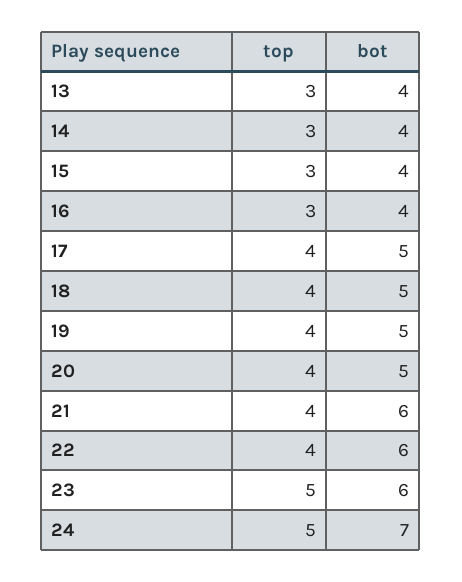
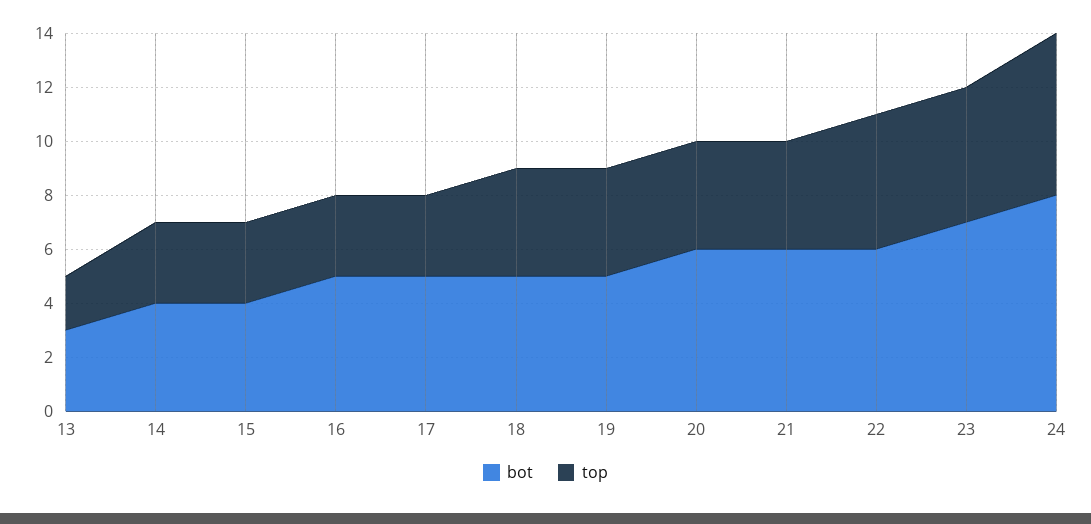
top, 13: 3 -> 2
bot, 13: 4 -> 3
bot, 16: 4 -> 5
top, 17: 4 -> 3
bot, 20: 5 -> 6
top, 22: 4 -> 5
bot, 23: 6 -> 7
top, 24: 5 -> 6
bot, 24: 7 -> 8

